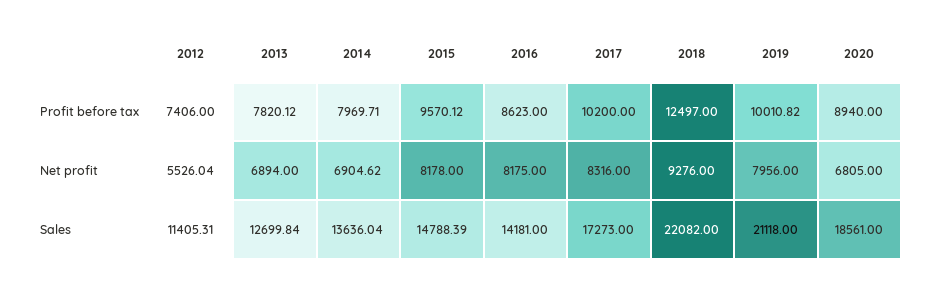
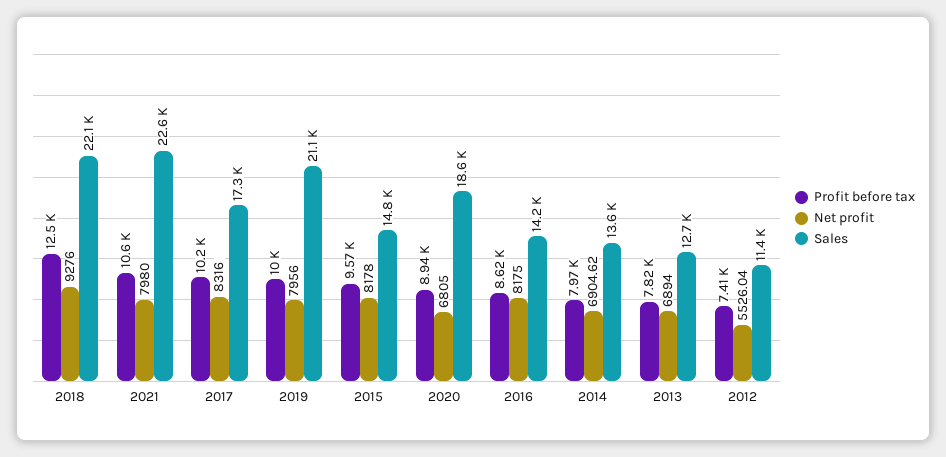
Profit before tax, 2021: none -> 10600
Net profit, 2021: none -> 7980
Sales, 2021: none -> 22600

